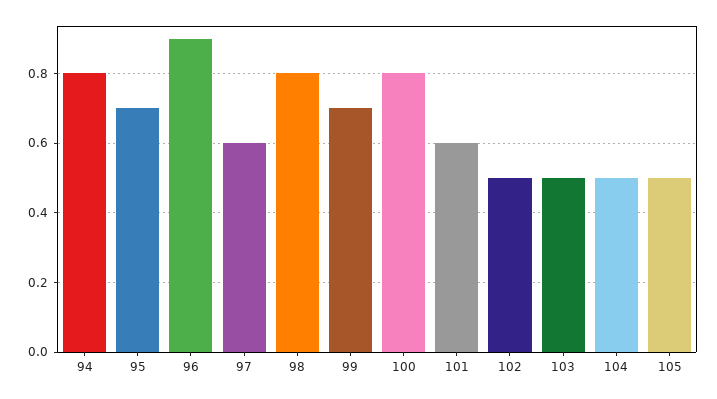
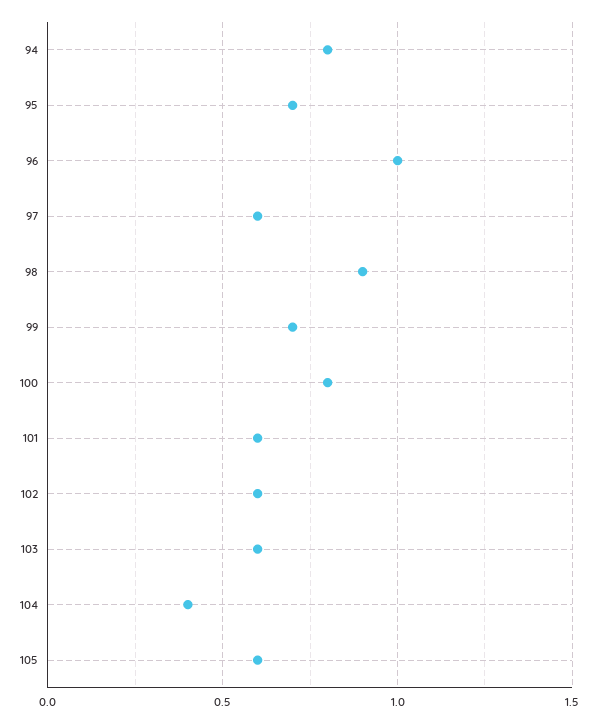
96: 0.9 -> 1
98: 0.8 -> 0.9
102: 0.5 -> 0.6
103: 0.5 -> 0.6
104: 0.5 -> 0.4
105: 0.5 -> 0.6

